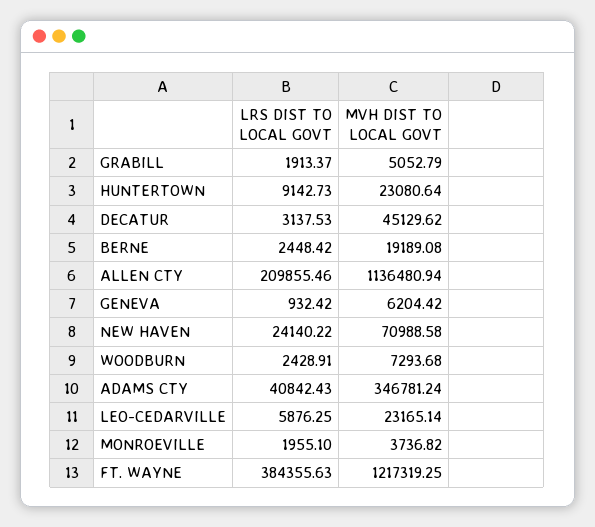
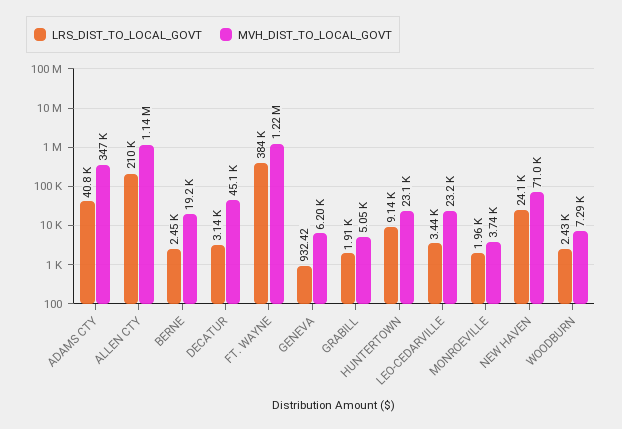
LRS DIST TO LOCAL GOVT, LEO-CEDARVILLE: 5876.25 -> 3440

